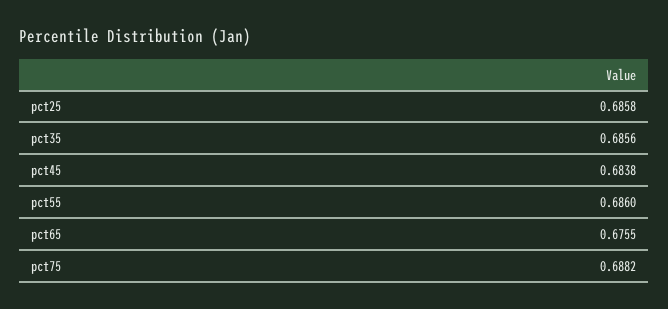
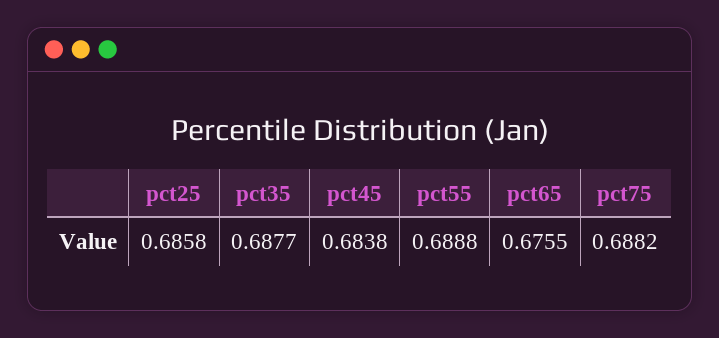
pct35: 0.6856 -> 0.6877
pct55: 0.686 -> 0.6888

